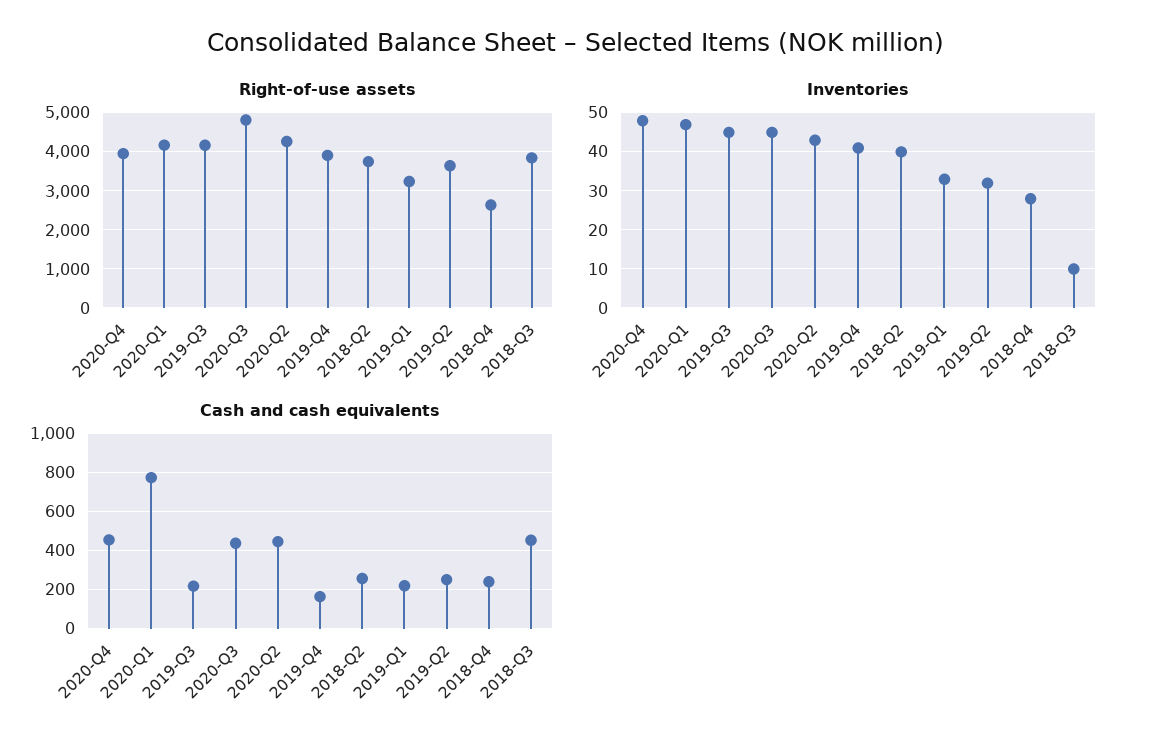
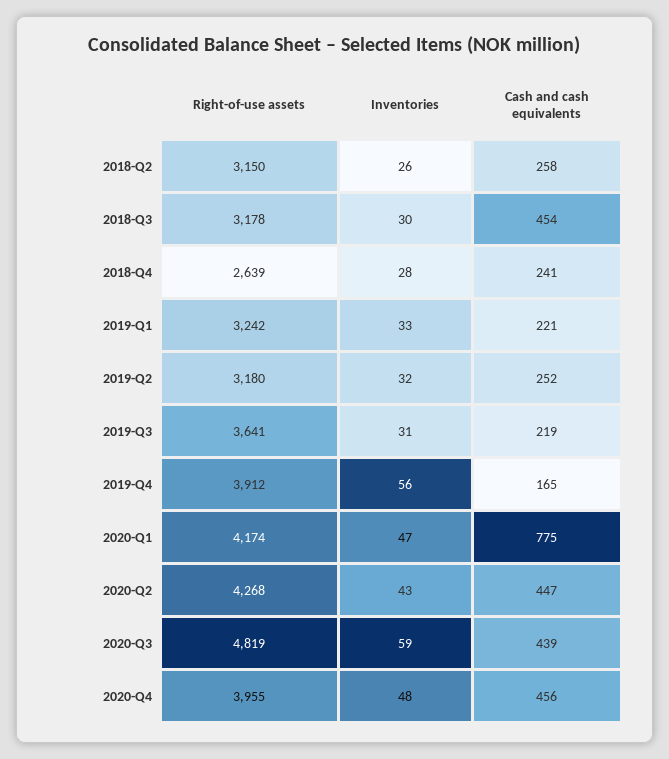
Right-of-use assets, 2019-Q3: 4200 -> 3641
Right-of-use assets, 2018-Q2: 3800 -> 3150
Right-of-use assets, 2019-Q2: 3600 -> 3180
Right-of-use assets, 2018-Q3: 3800 -> 3178
Inventories, 2019-Q3: 45 -> 31
Inventories, 2020-Q3: 45 -> 59
Inventories, 2019-Q4: 40 -> 56
Inventories, 2018-Q2: 40 -> 26
Inventories, 2018-Q3: 10 -> 30

